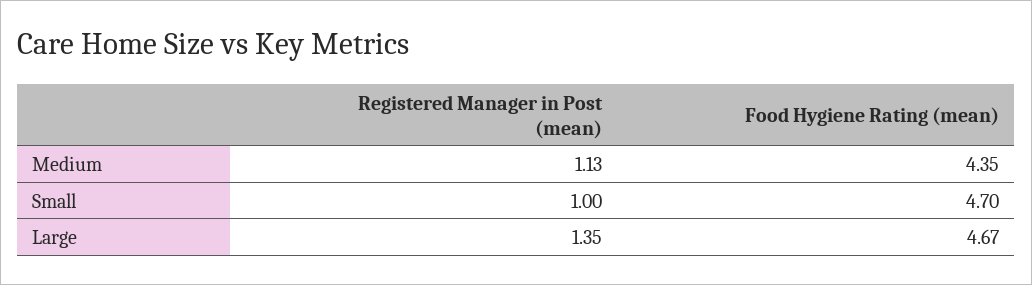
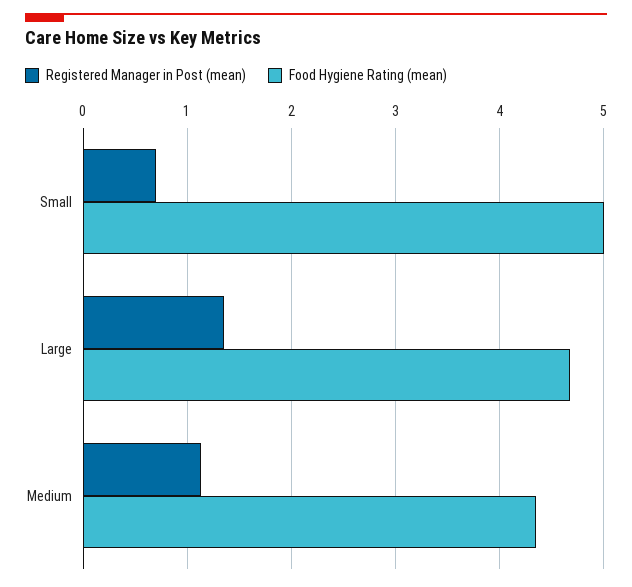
Registered Manager in Post (mean), Small: 1 -> 0.7
Food Hygiene Rating (mean), Small: 4.7 -> 5

